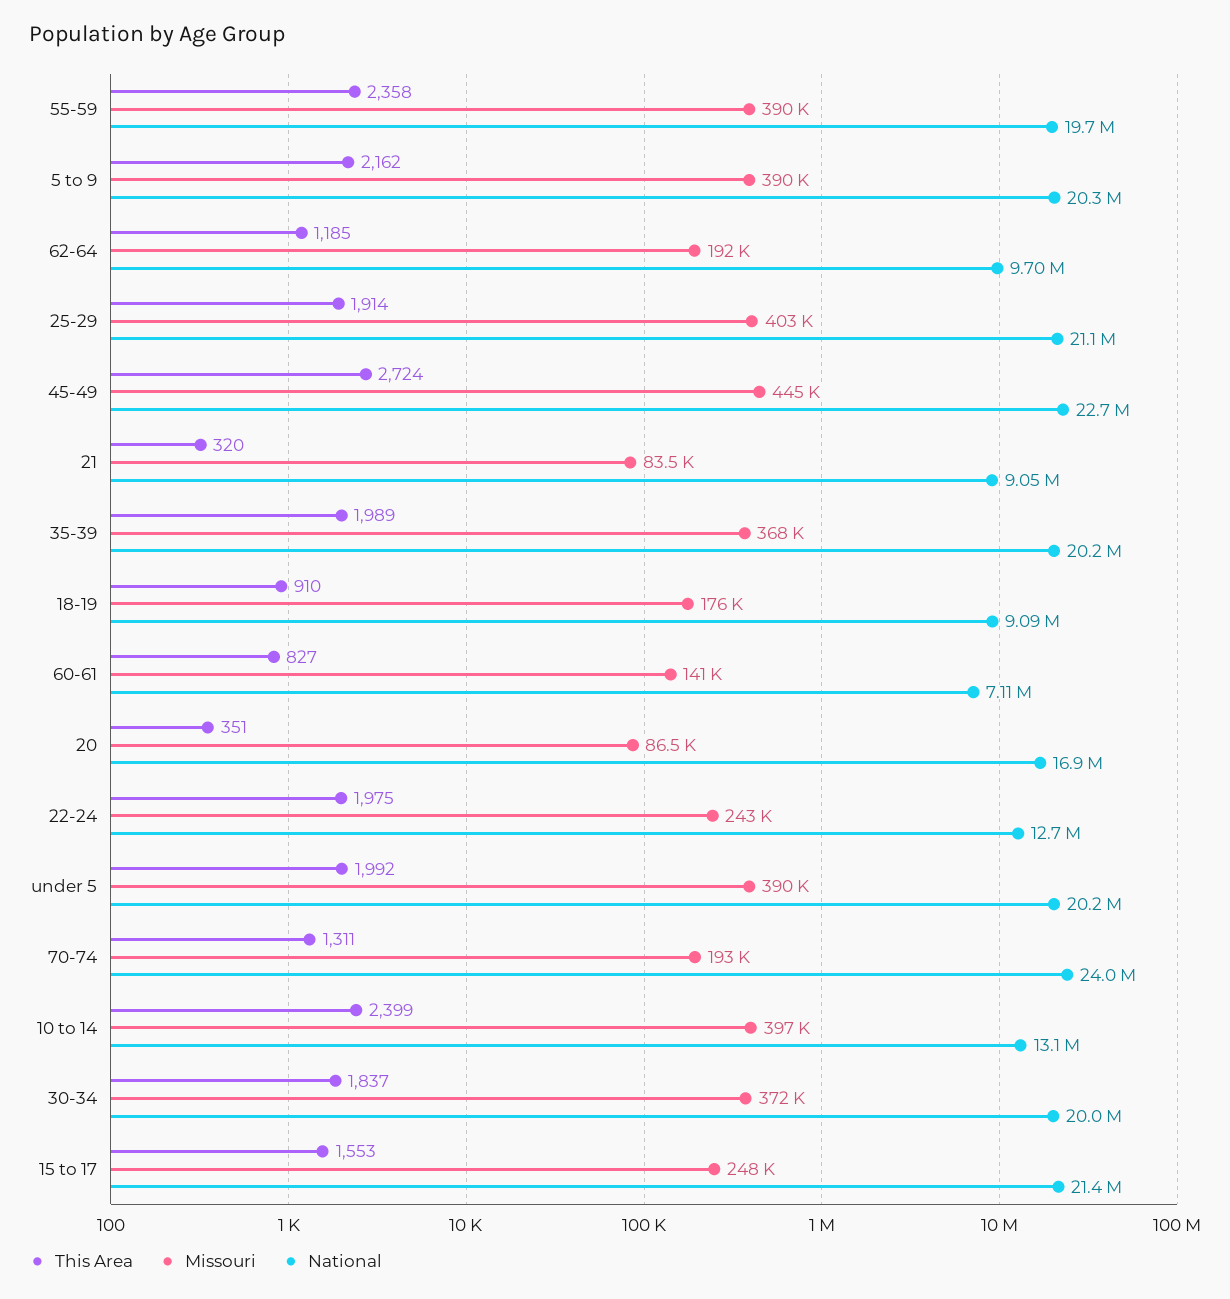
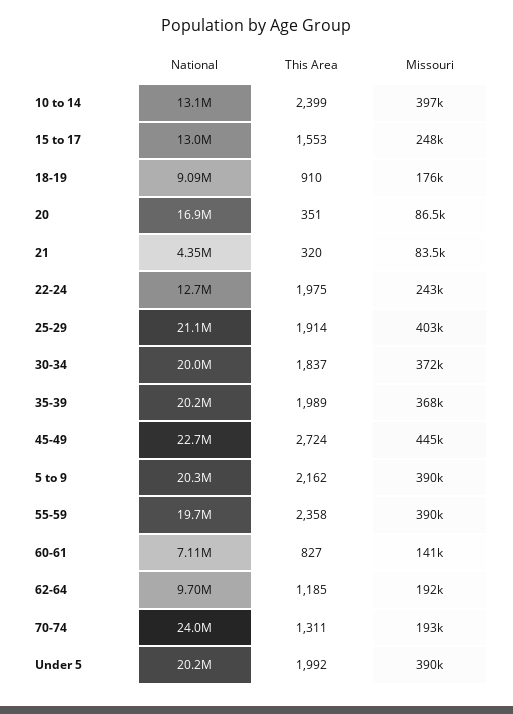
National, 21: 9050000 -> 4350000
National, 15 to 17: 21400000 -> 13000000

